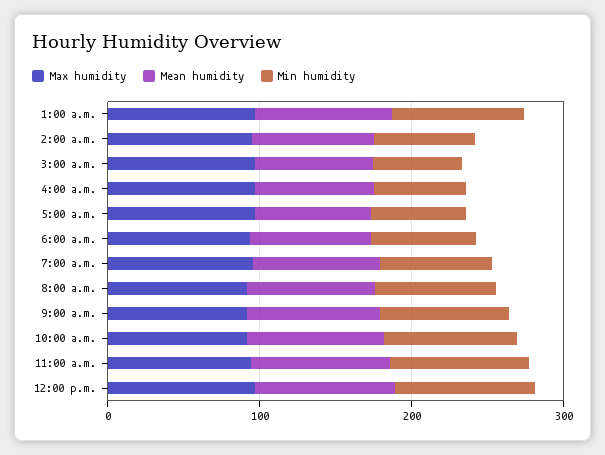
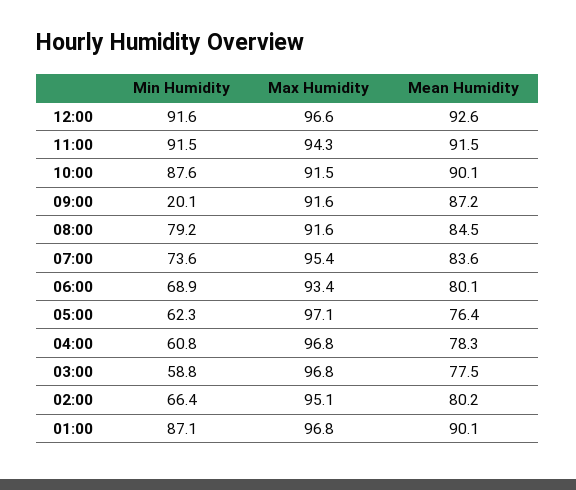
Min humidity, 9:00 a.m.: 80 -> 20.1

